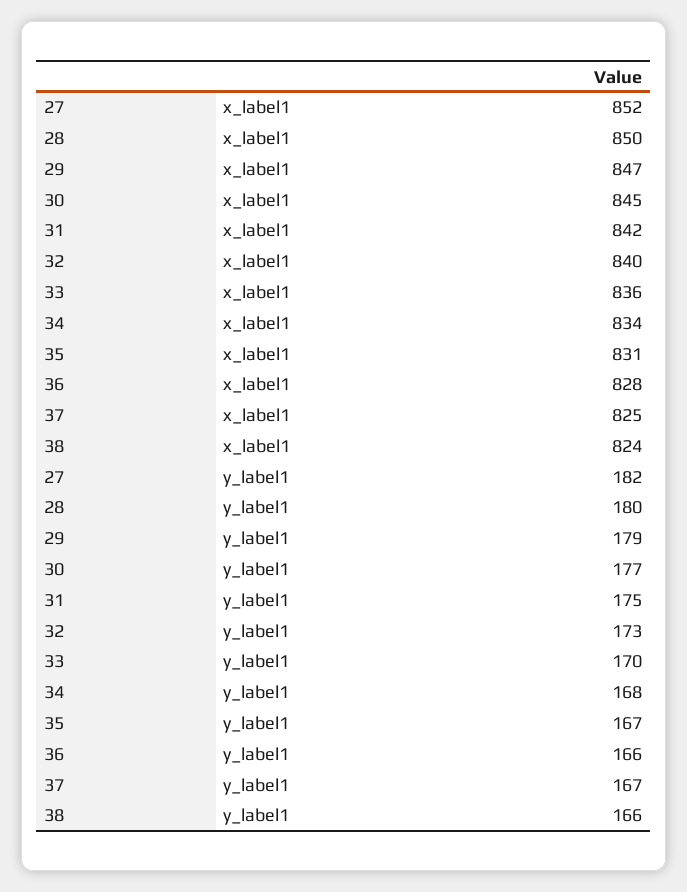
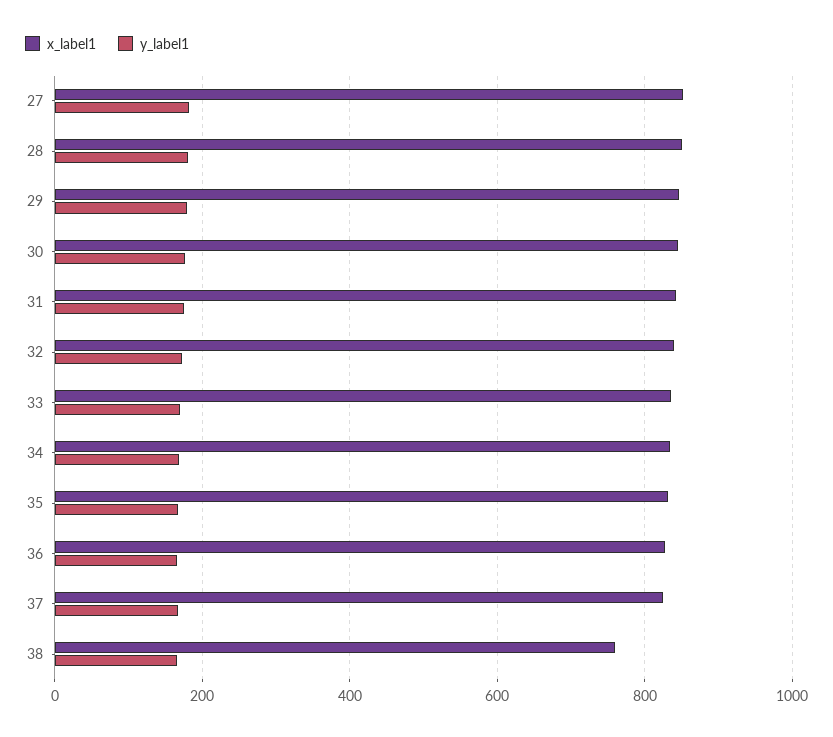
x_label1, 38: 824 -> 760

